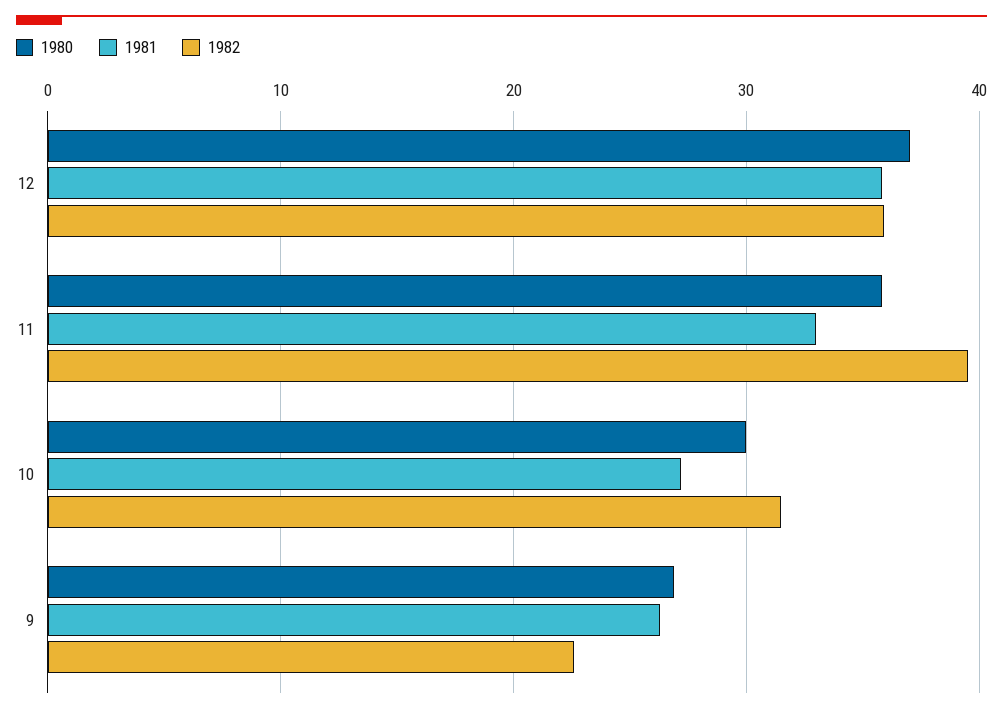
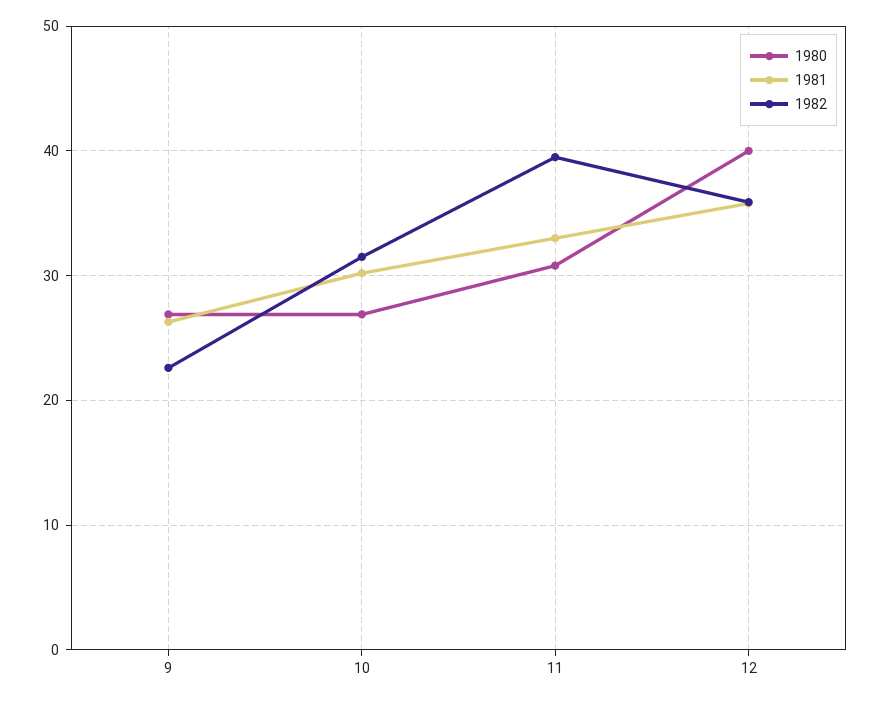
1980, 12: 37 -> 40
1980, 11: 36 -> 31
1980, 10: 30 -> 27
1981, 10: 27 -> 30

